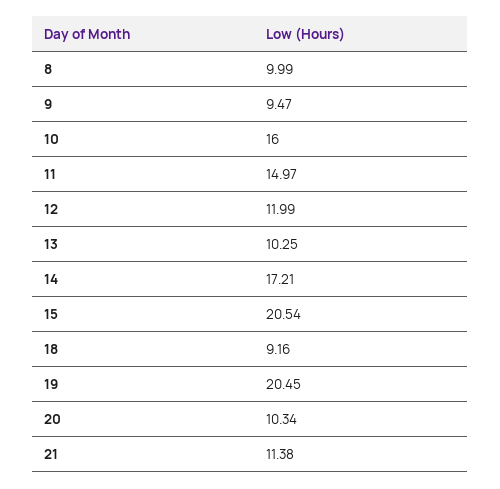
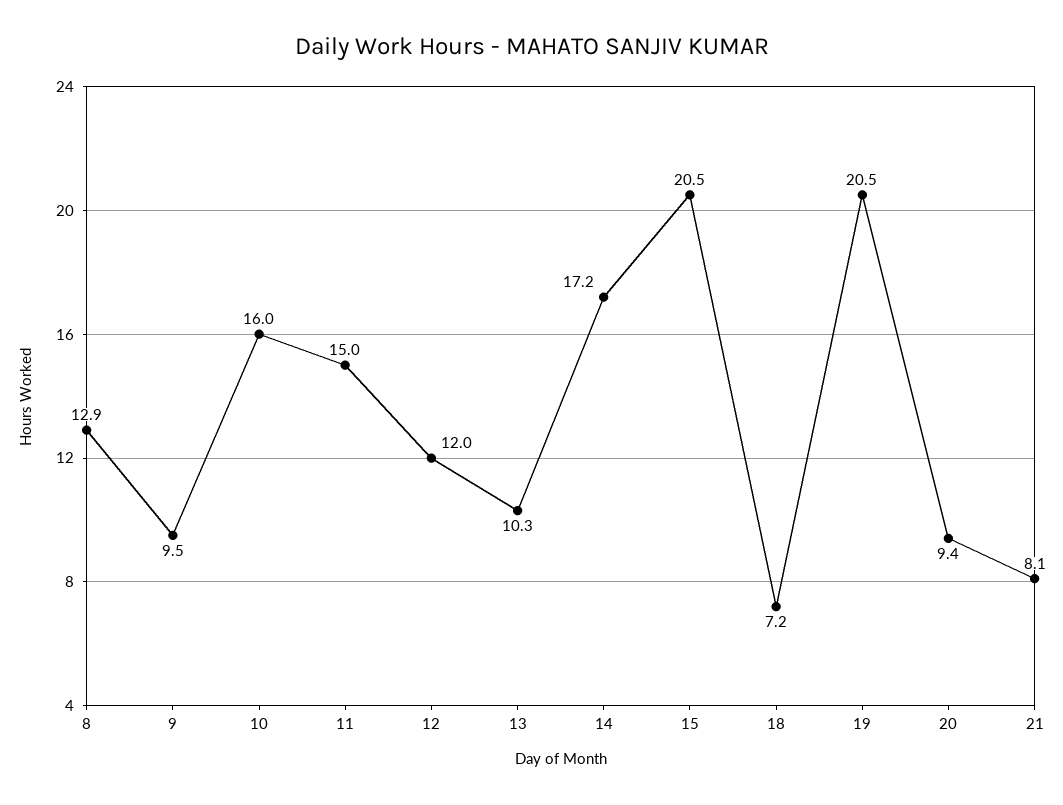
8: 9.99 -> 12.9
18: 9.16 -> 7.2
20: 10.34 -> 9.4
21: 11.38 -> 8.1

